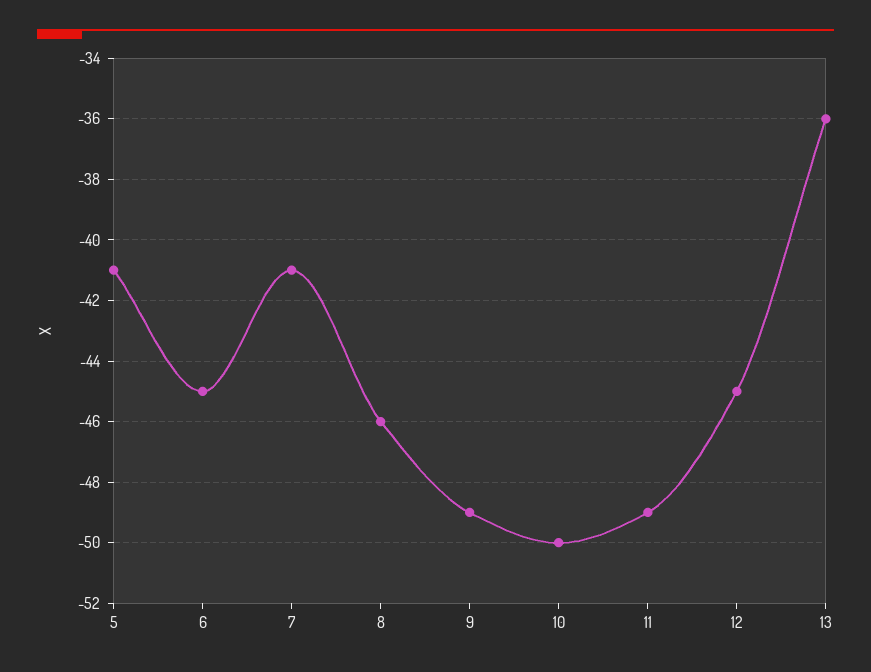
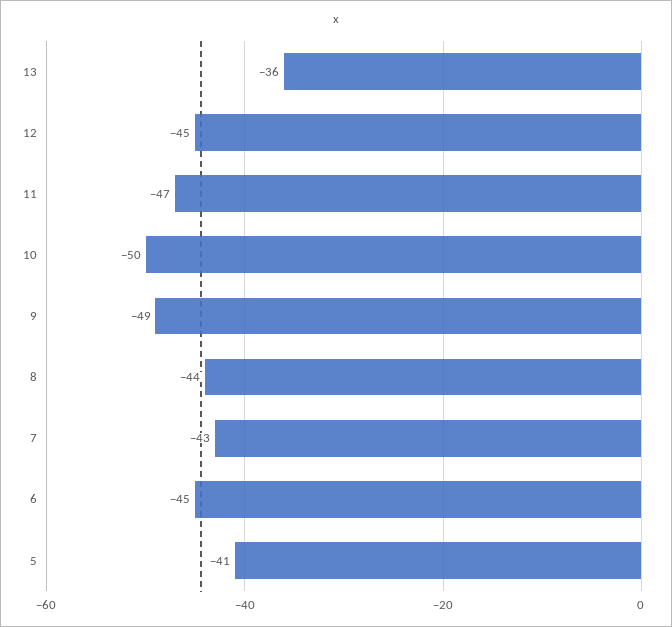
7: -41 -> -43
8: -46 -> -44
11: -49 -> -47

